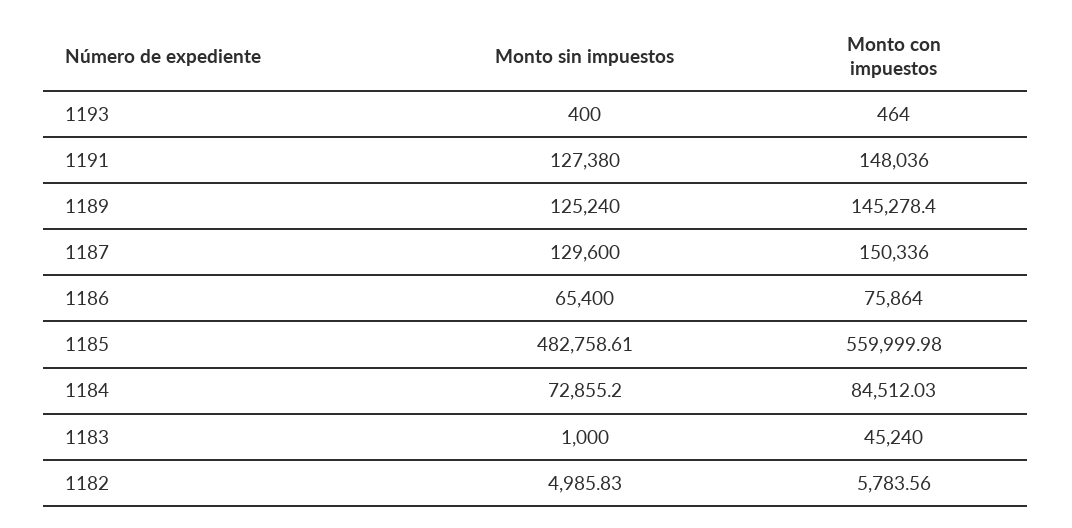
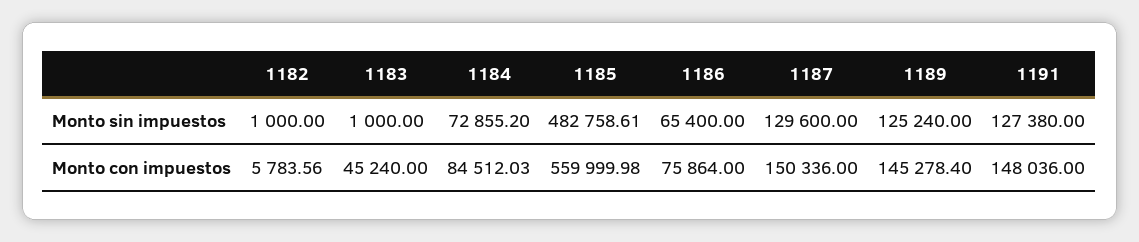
Monto sin impuestos, 1193: 400 -> none
Monto con impuestos, 1193: 464 -> none
Monto sin impuestos, 1182: 4985.83 -> 1000

